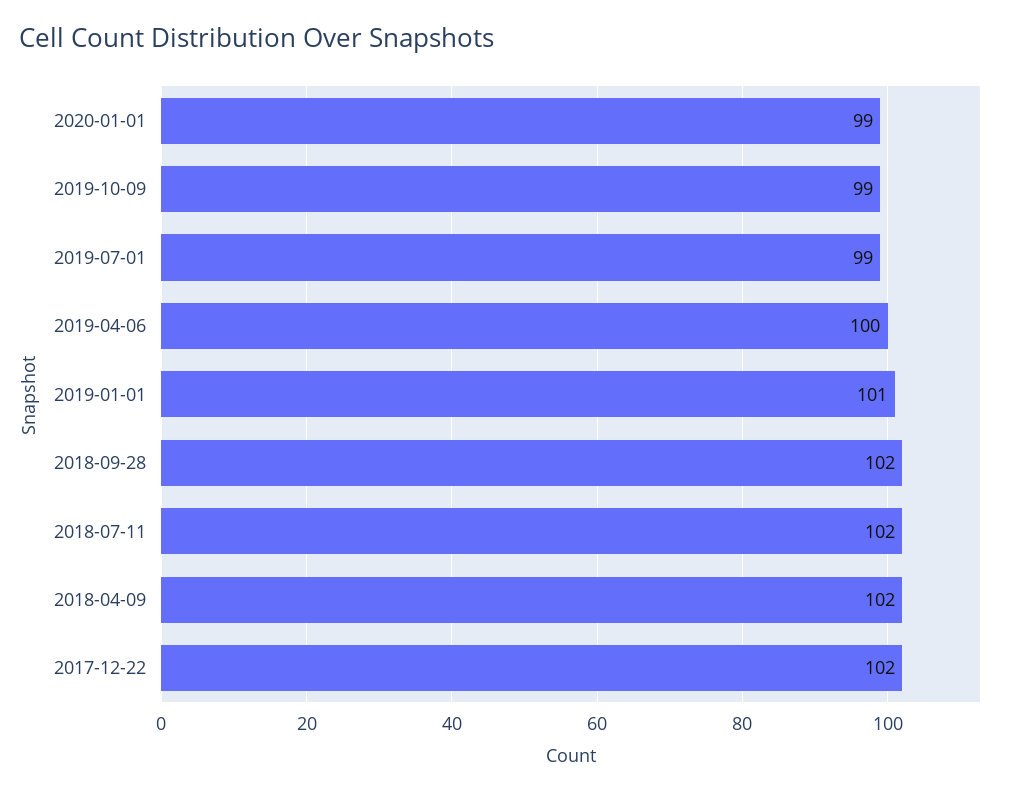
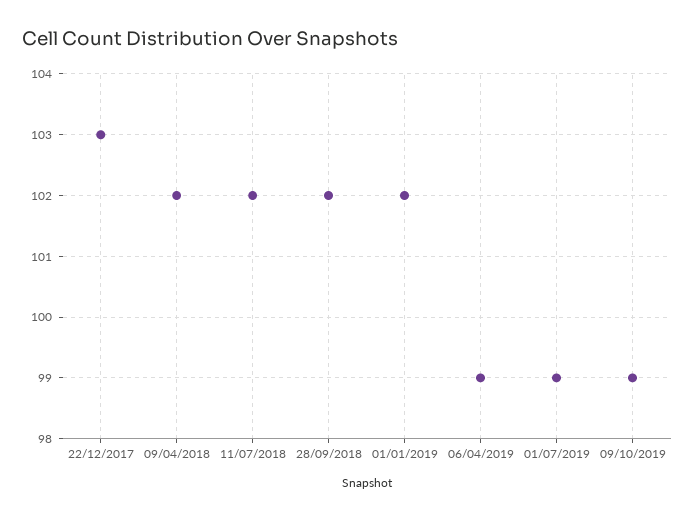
2020-01-01: 99 -> none
2019-04-06: 100 -> 99
2019-01-01: 101 -> 102
2017-12-22: 102 -> 103

